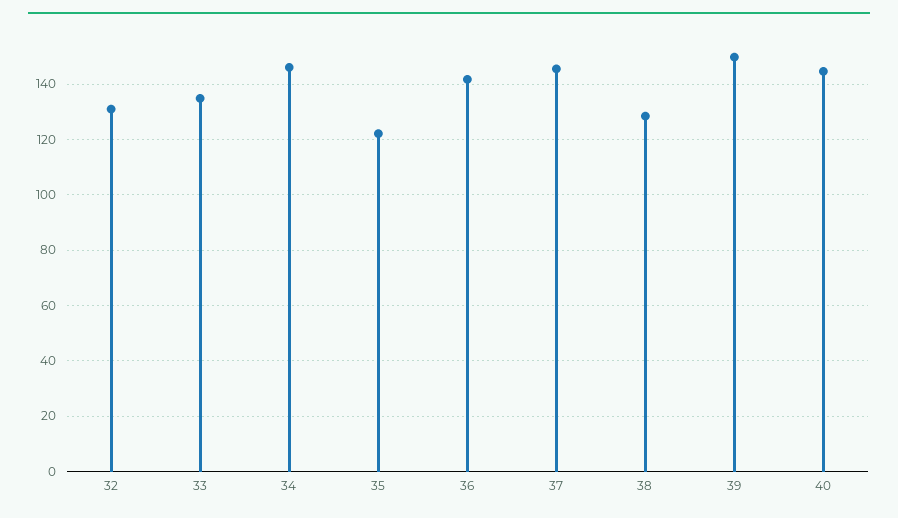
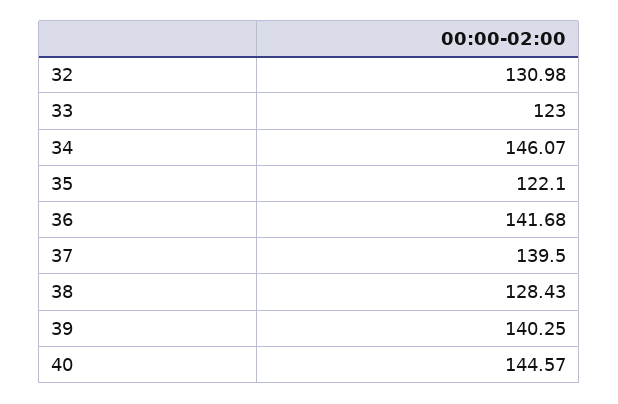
33: 135 -> 123
37: 145 -> 139.5
39: 150 -> 140.25

